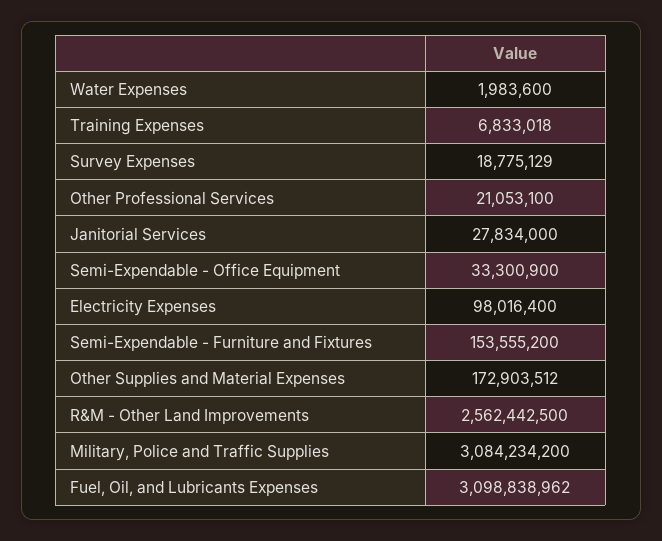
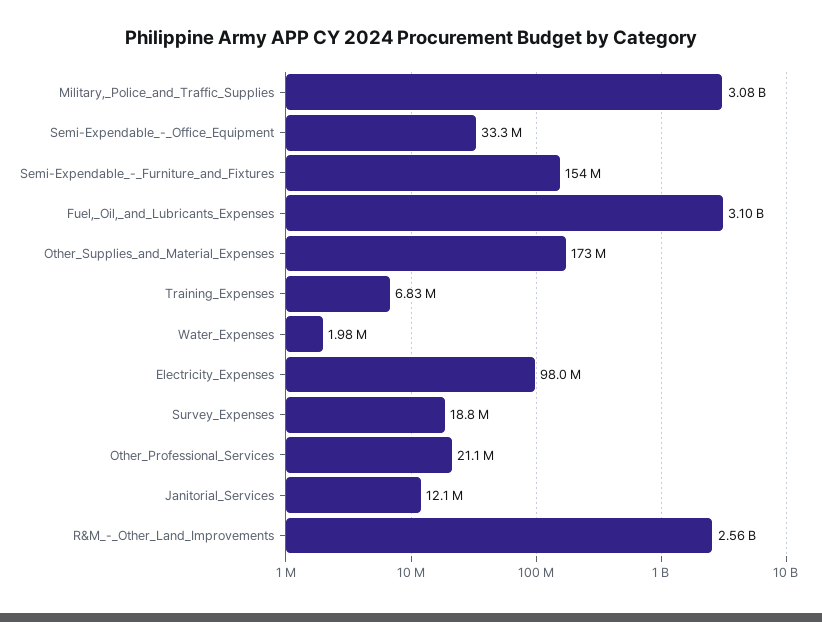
Janitorial Services: 27834000 -> 12100000

